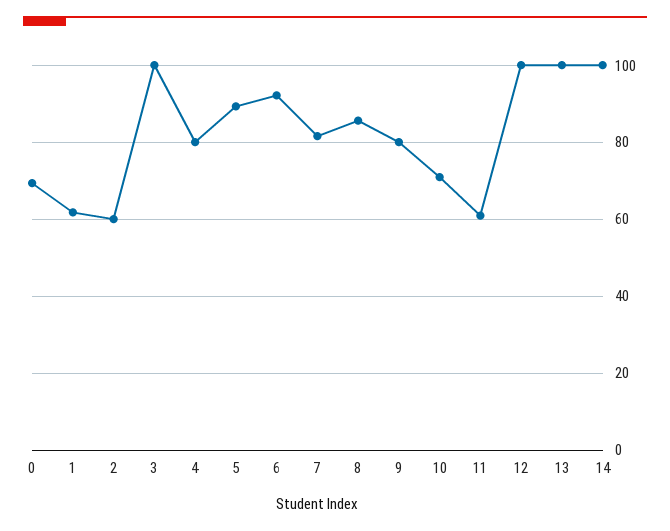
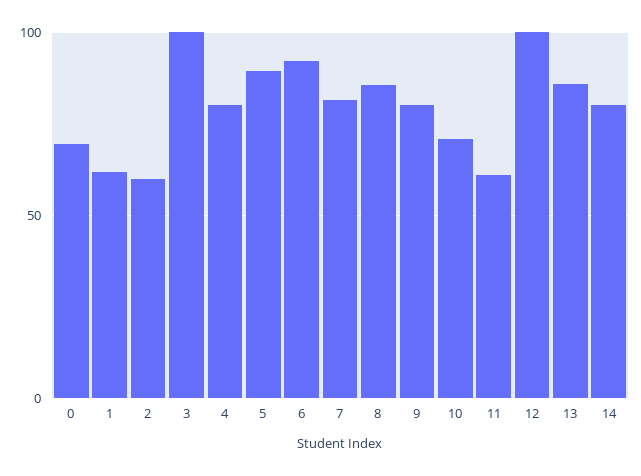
13: 100 -> 85
14: 100 -> 80

